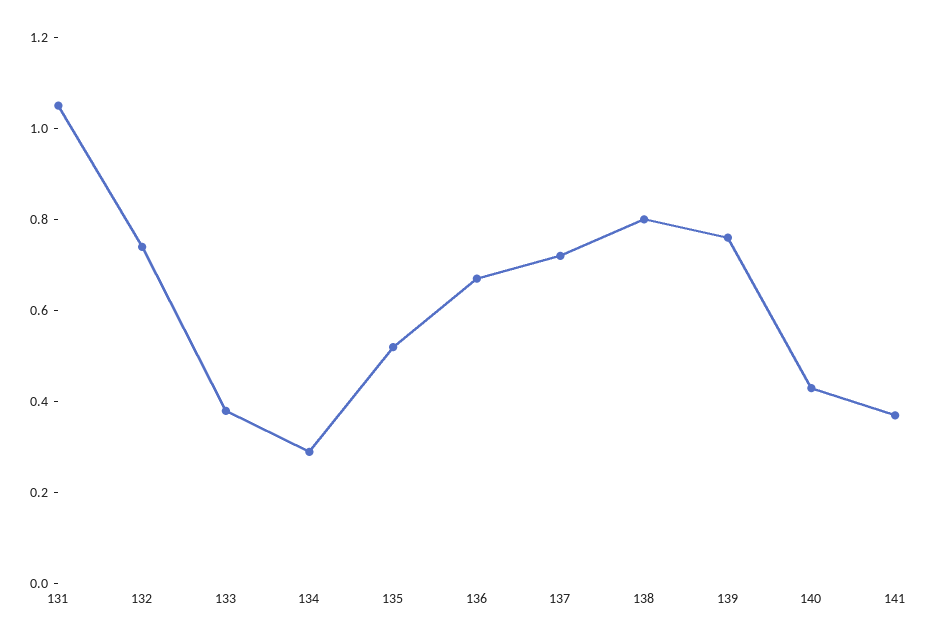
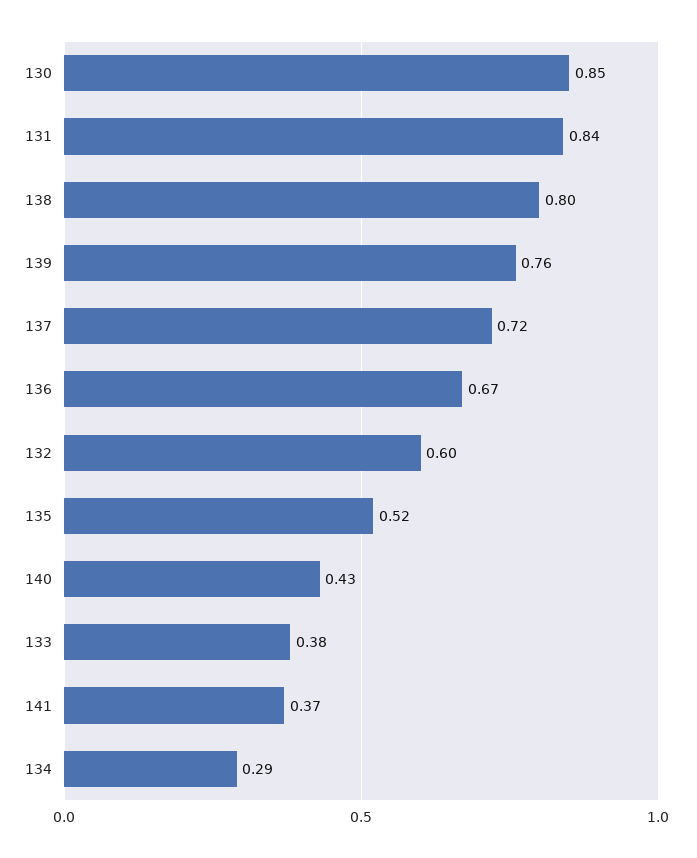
131: 1.05 -> 0.84
132: 0.75 -> 0.6
130: none -> 0.85

